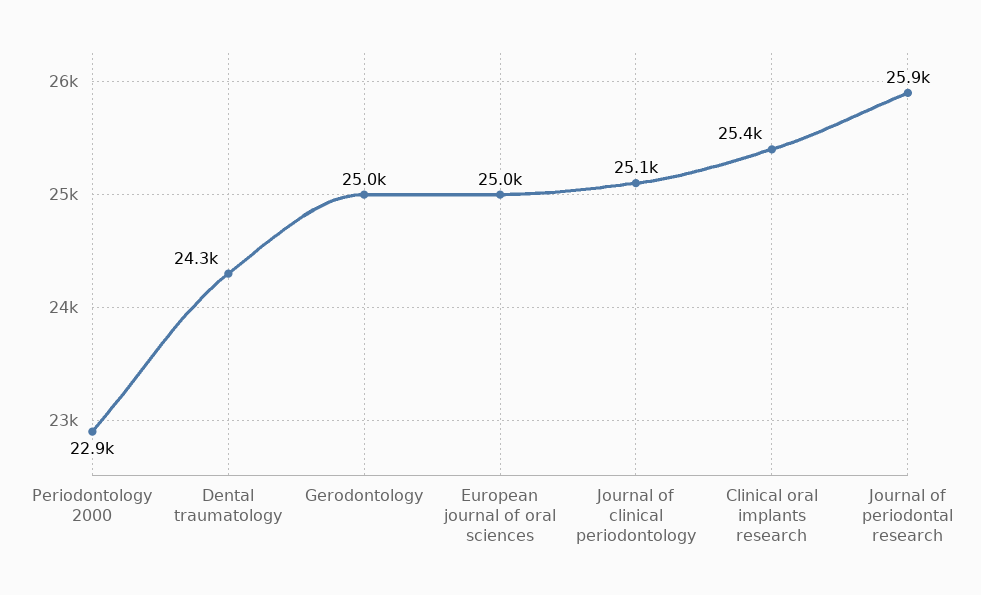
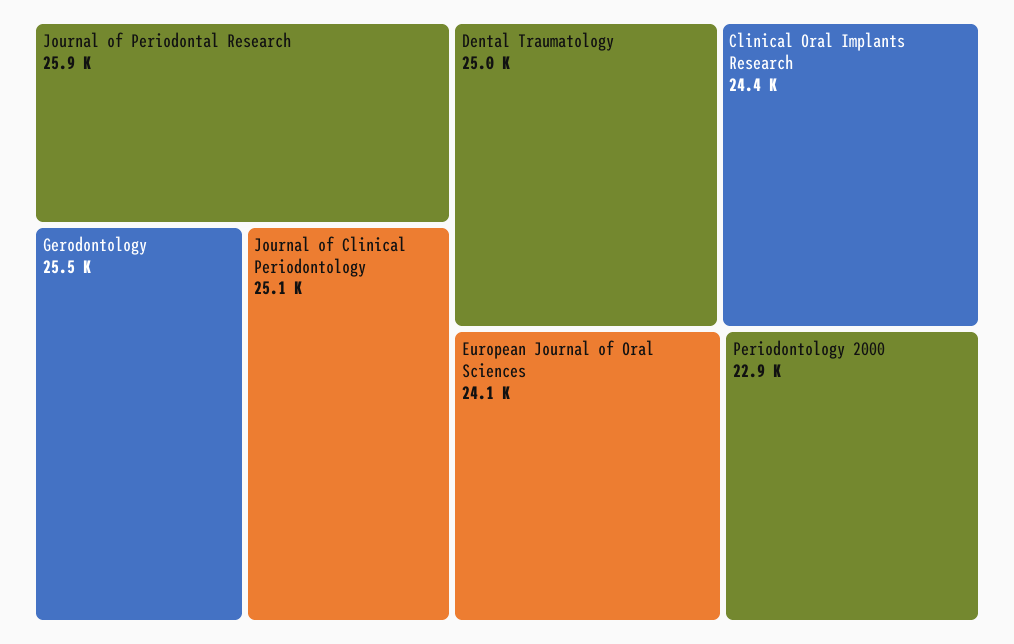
Dental traumatology: 24300 -> 25000
Gerodontology: 25000 -> 25500
European journal of oral sciences: 25000 -> 24100
Clinical oral implants research: 25400 -> 24400

